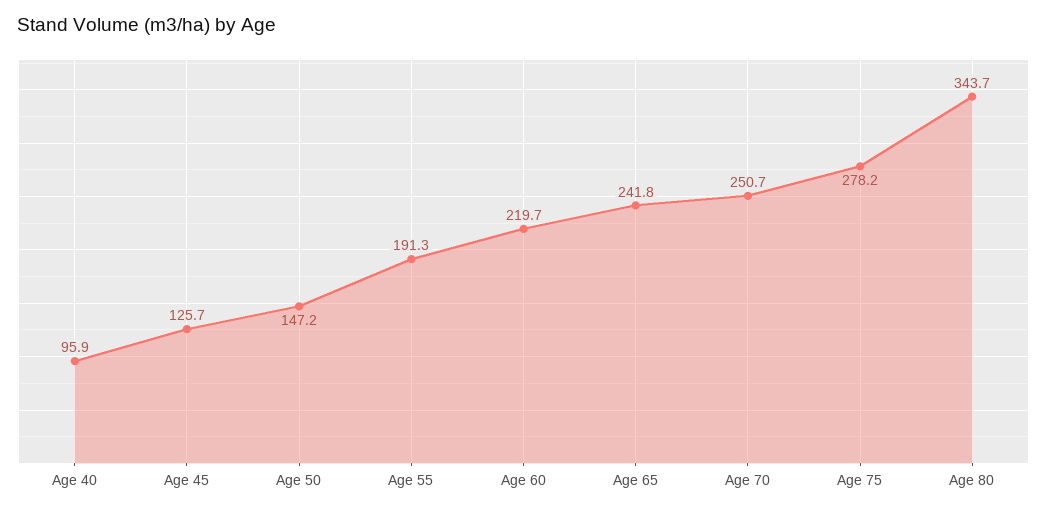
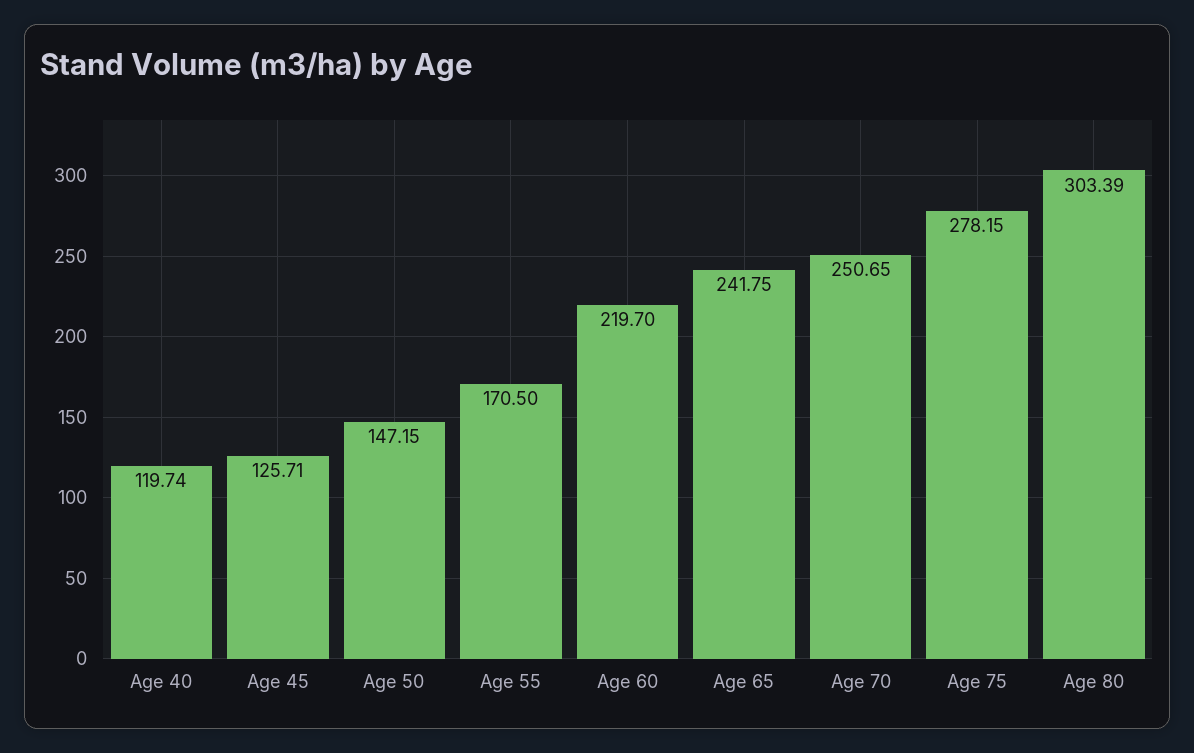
Age 40: 95.9 -> 119.74
Age 55: 191.3 -> 170.5
Age 80: 343.7 -> 303.39

